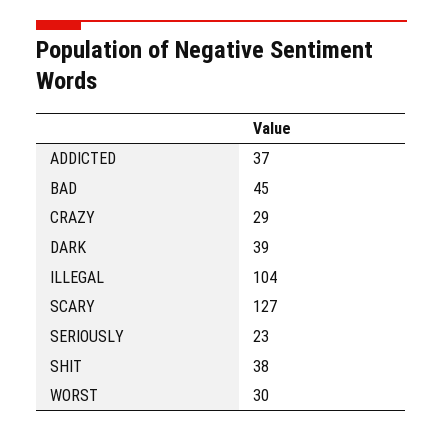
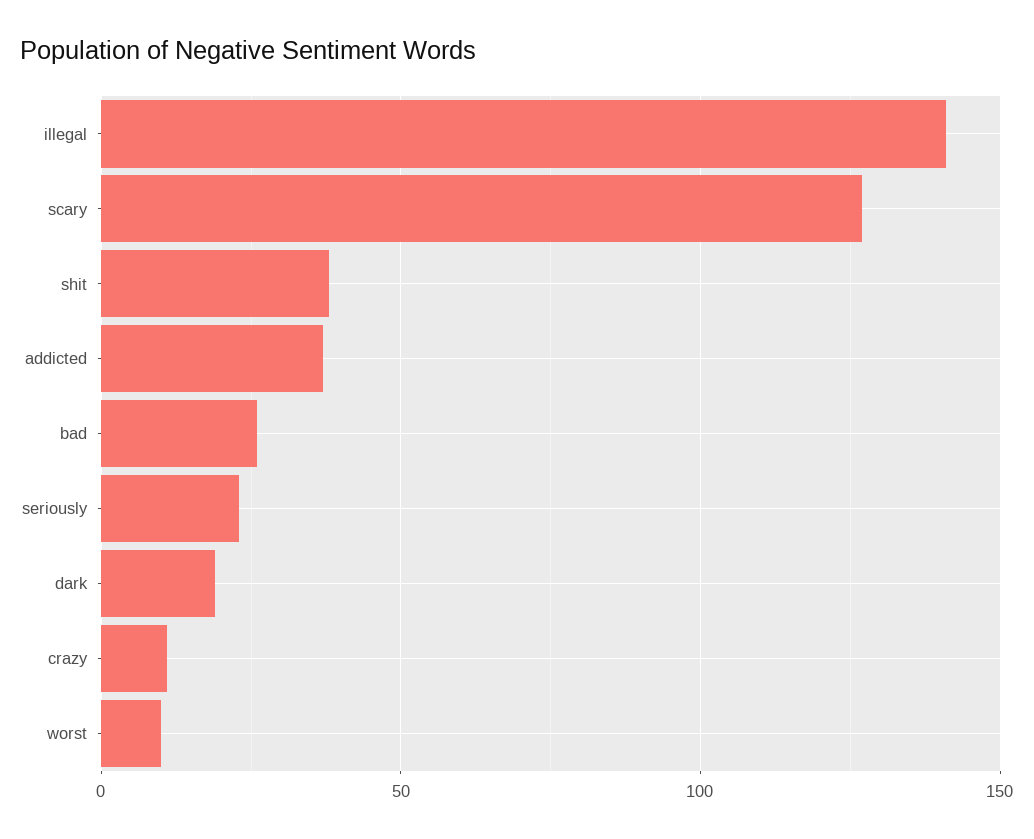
BAD: 45 -> 25
CRAZY: 29 -> 10
DARK: 39 -> 20
ILLEGAL: 104 -> 140
WORST: 30 -> 10

